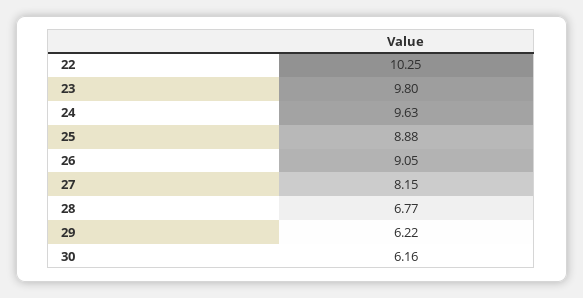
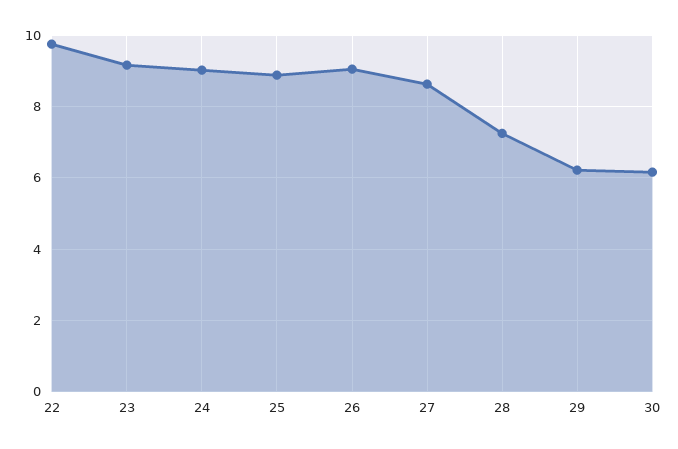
22: 10.25 -> 9.8
23: 9.8 -> 9.2
24: 9.63 -> 9
27: 8.15 -> 8.6
28: 6.77 -> 7.2

